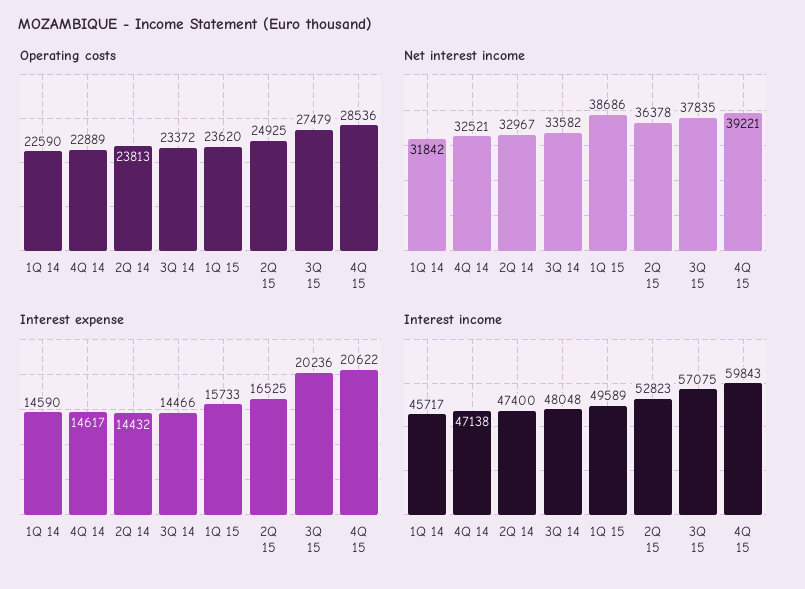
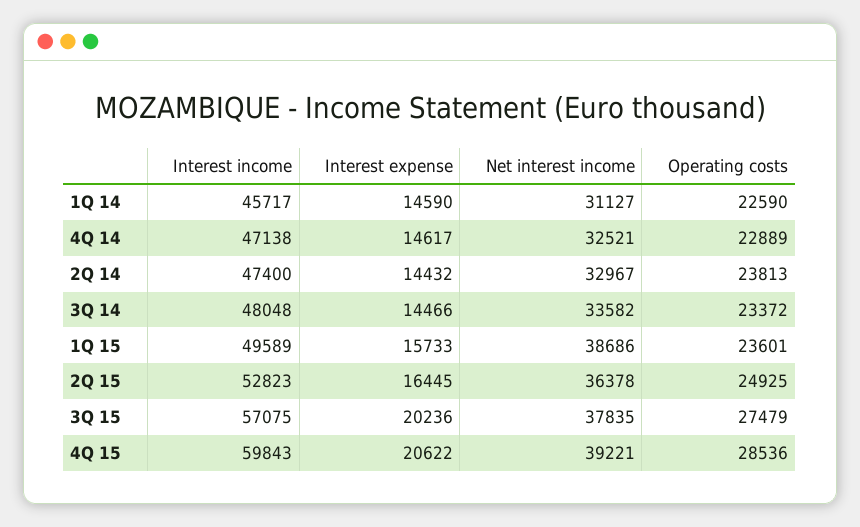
Operating costs, 1Q 15: 23620 -> 23601
Net interest income, 1Q 14: 31842 -> 31127
Interest expense, 2Q 15: 16525 -> 16445

